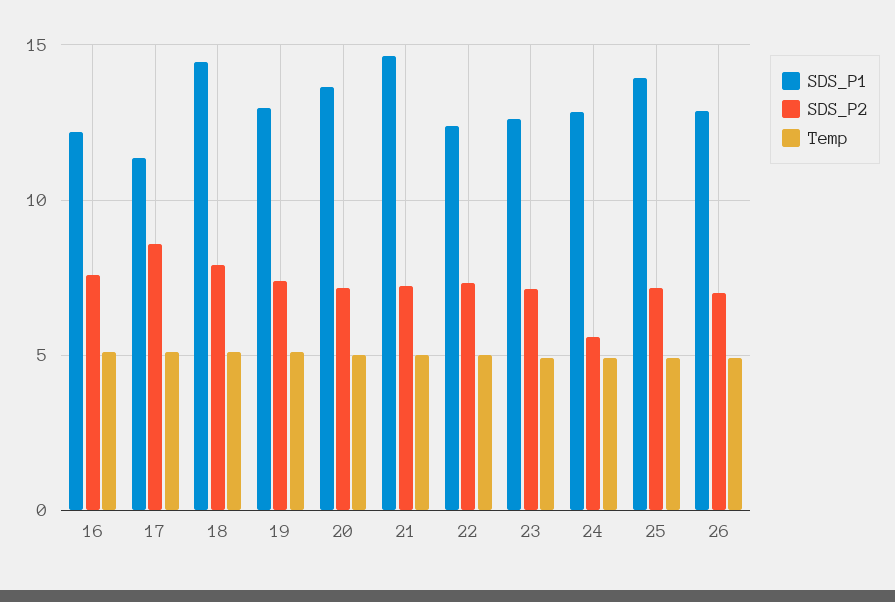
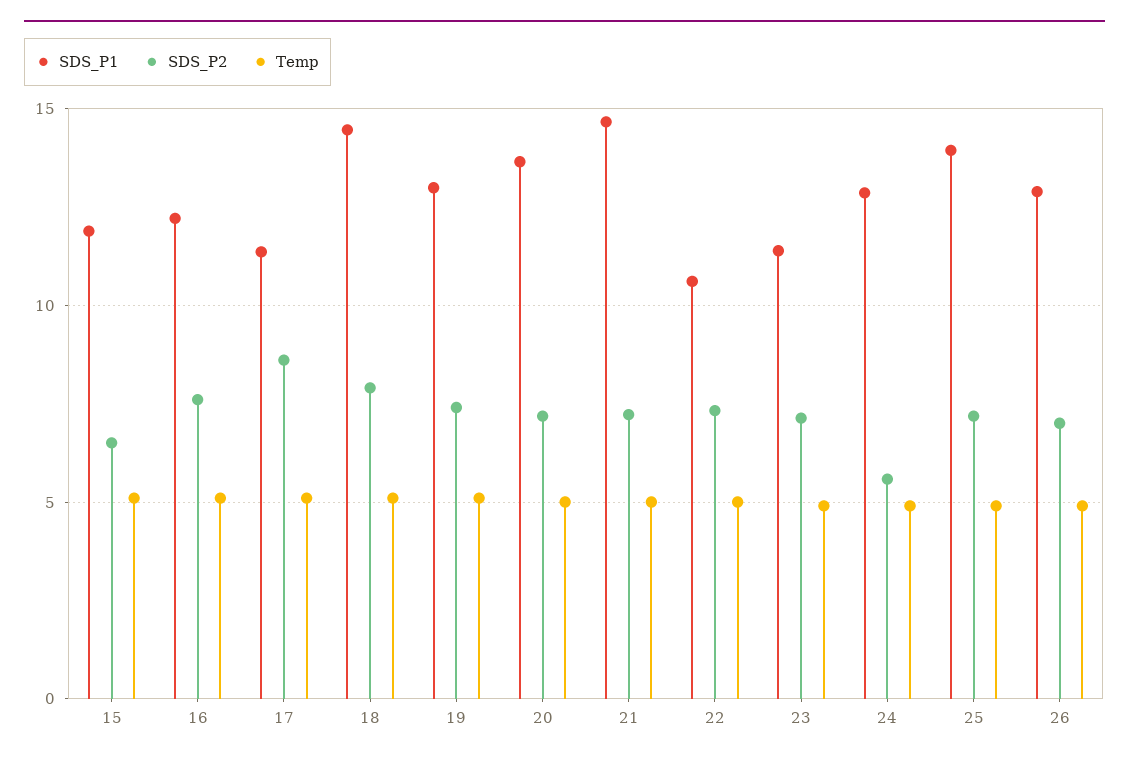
SDS_P1, 22: 12.5 -> 10.5
SDS_P1, 23: 12.5 -> 11.5
SDS_P1, 15: none -> 12
SDS_P2, 15: none -> 6.5
Temp, 15: none -> 5

